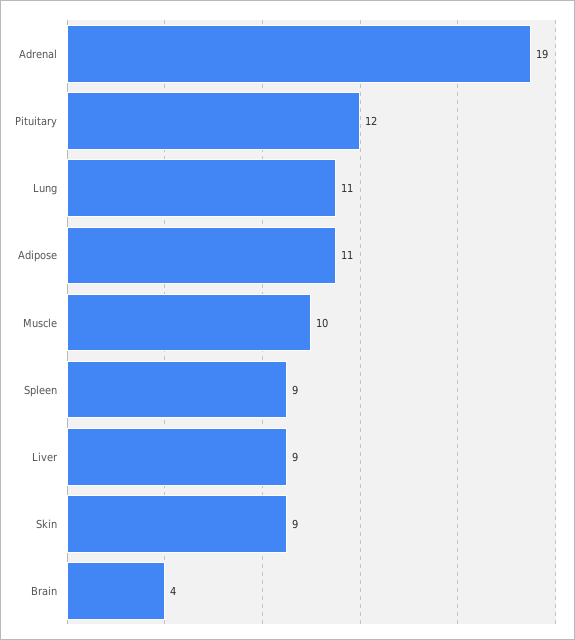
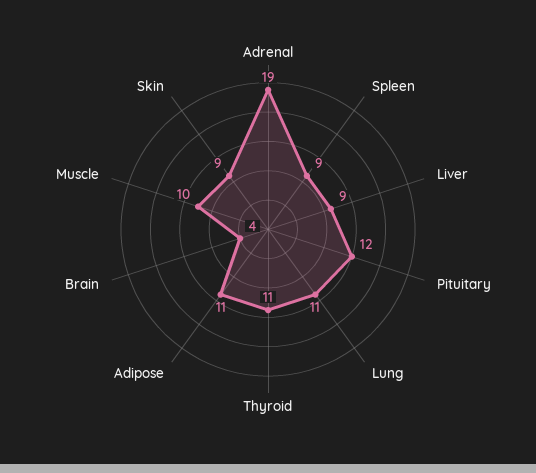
Thyroid: none -> 11

